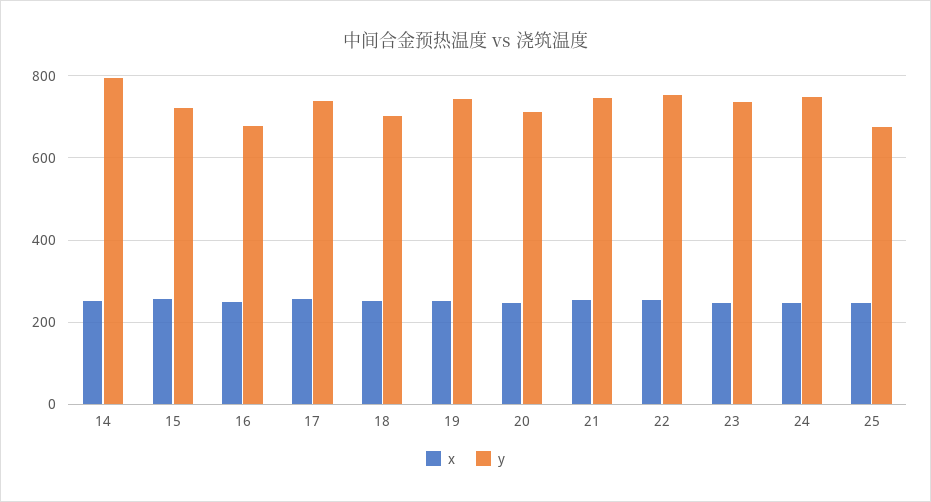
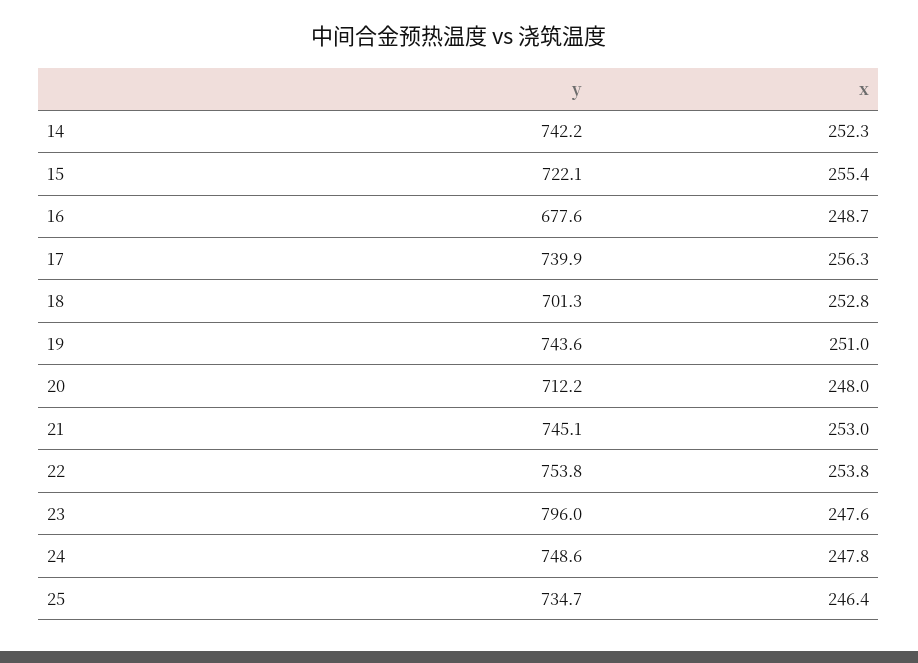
y, 14: 800 -> 742.2
y, 23: 740 -> 796
y, 25: 680 -> 734.7

